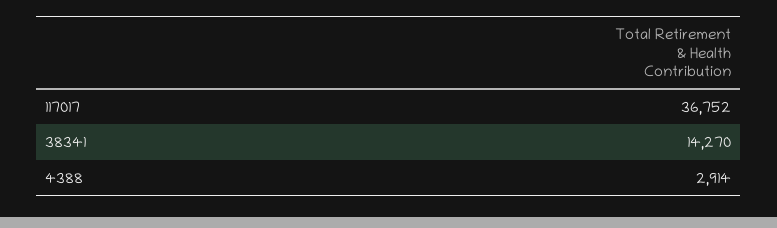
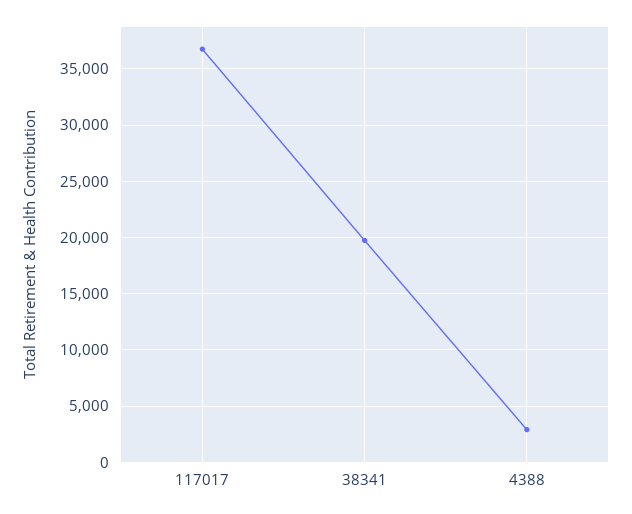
38341: 14270 -> 20000

